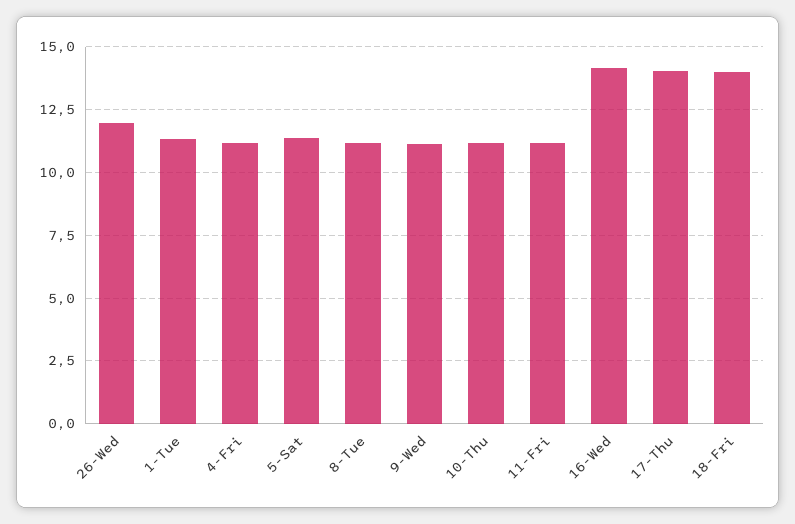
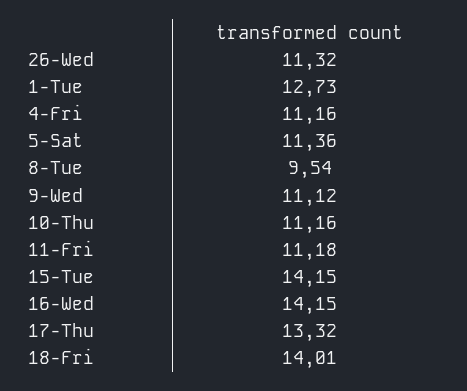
26-Wed: 12 -> 11.32
1-Tue: 11.25 -> 12.73
8-Tue: 11.25 -> 9.54
17-Thu: 14 -> 13.32
15-Tue: none -> 14.15

